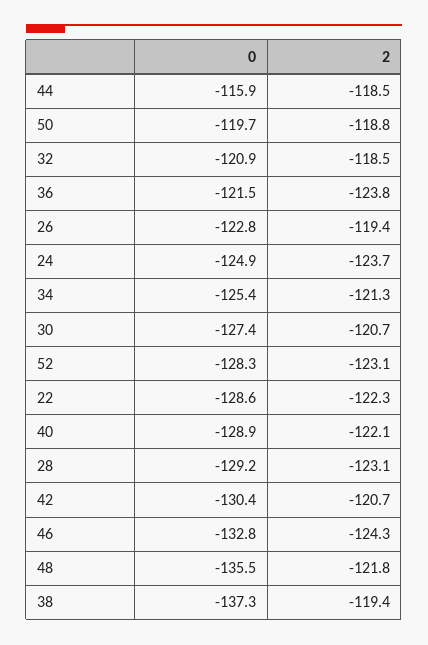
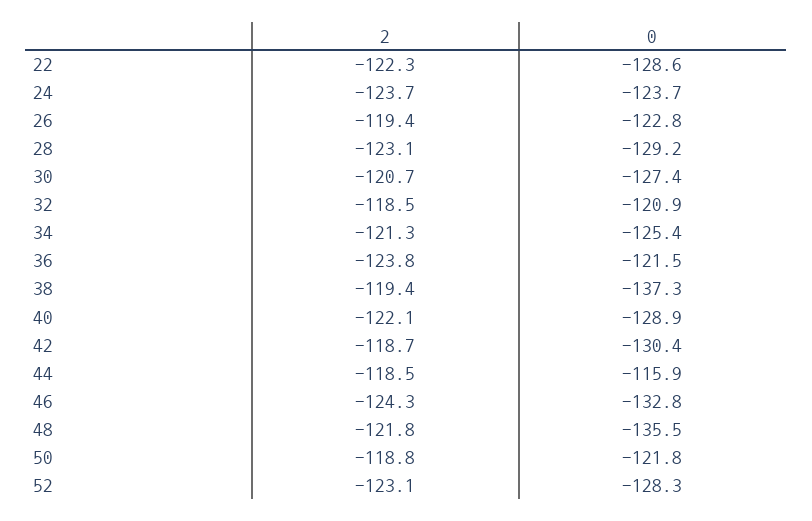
0, 50: -119.7 -> -121.8
0, 24: -124.9 -> -123.7
2, 42: -120.7 -> -118.7

